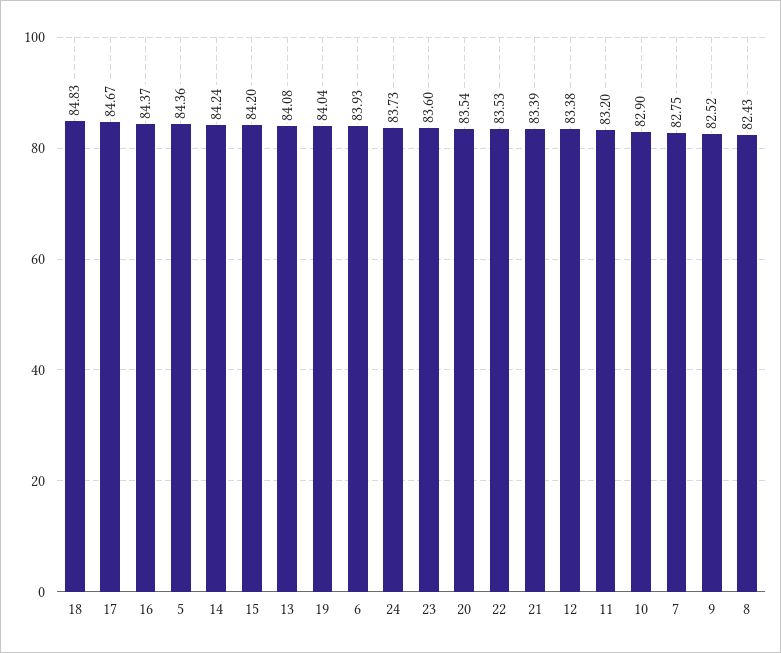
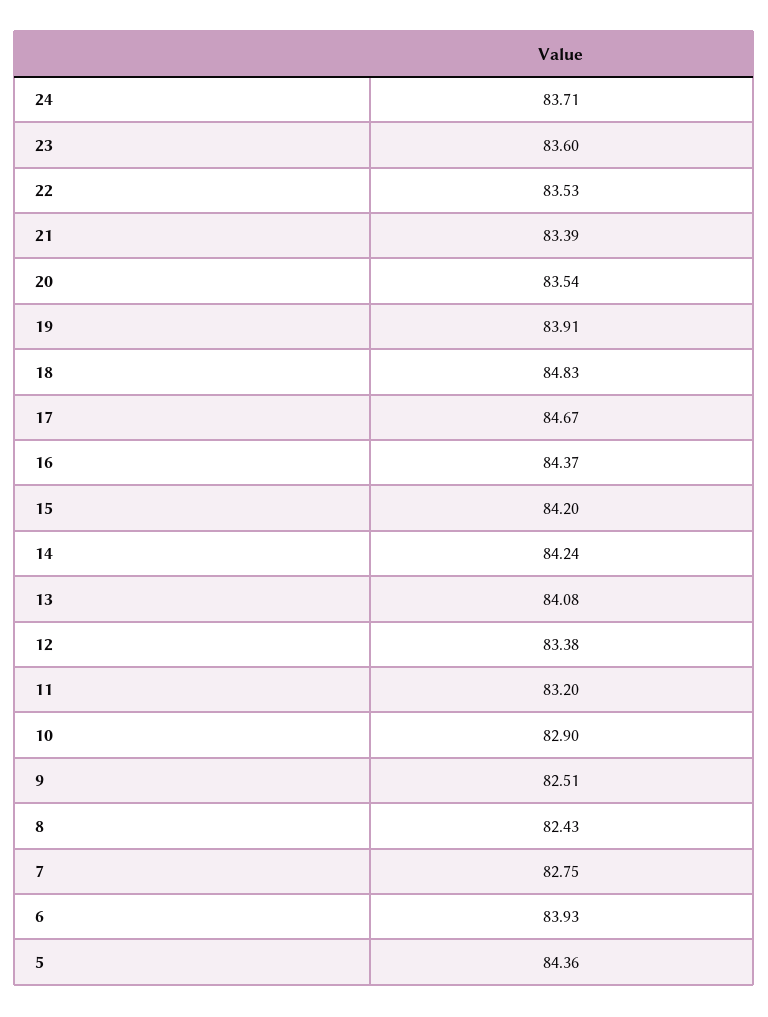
19: 84.04 -> 83.91
24: 83.73 -> 83.71
9: 82.52 -> 82.51

